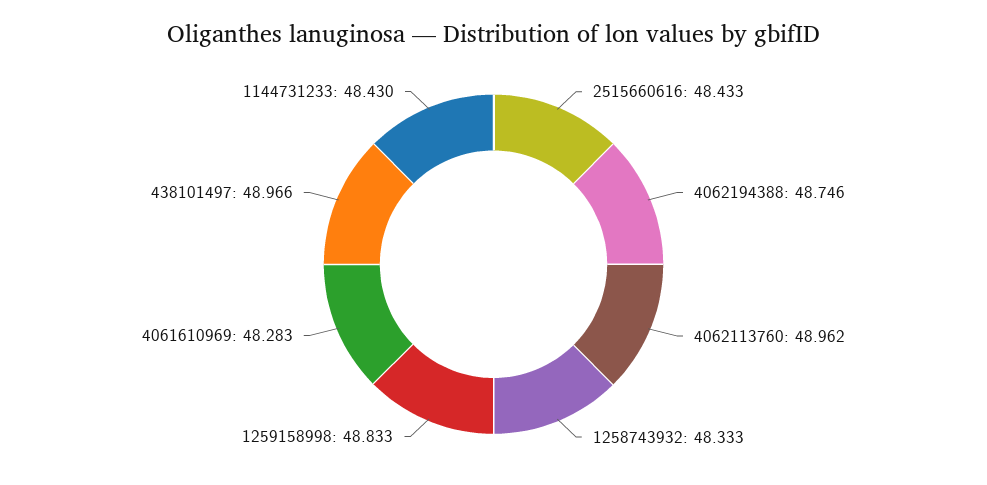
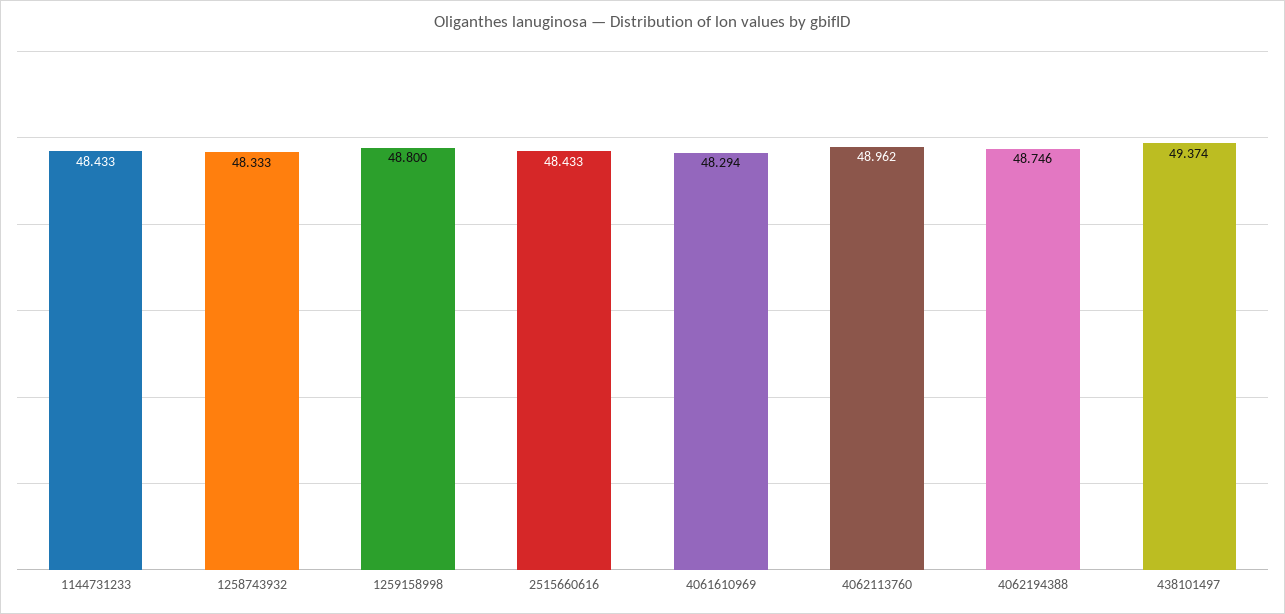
1259158998: 48.833 -> 48.8
4061610969: 48.283 -> 48.294
438101497: 48.966 -> 49.374
1144731233: 48.43 -> 48.433

